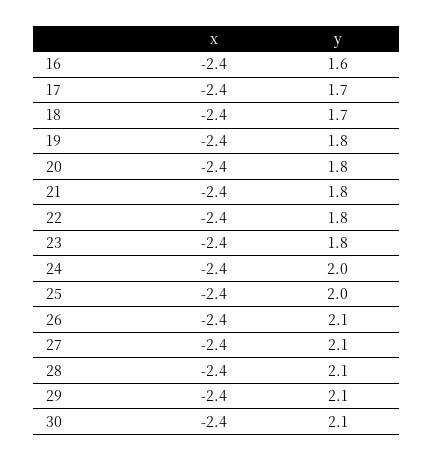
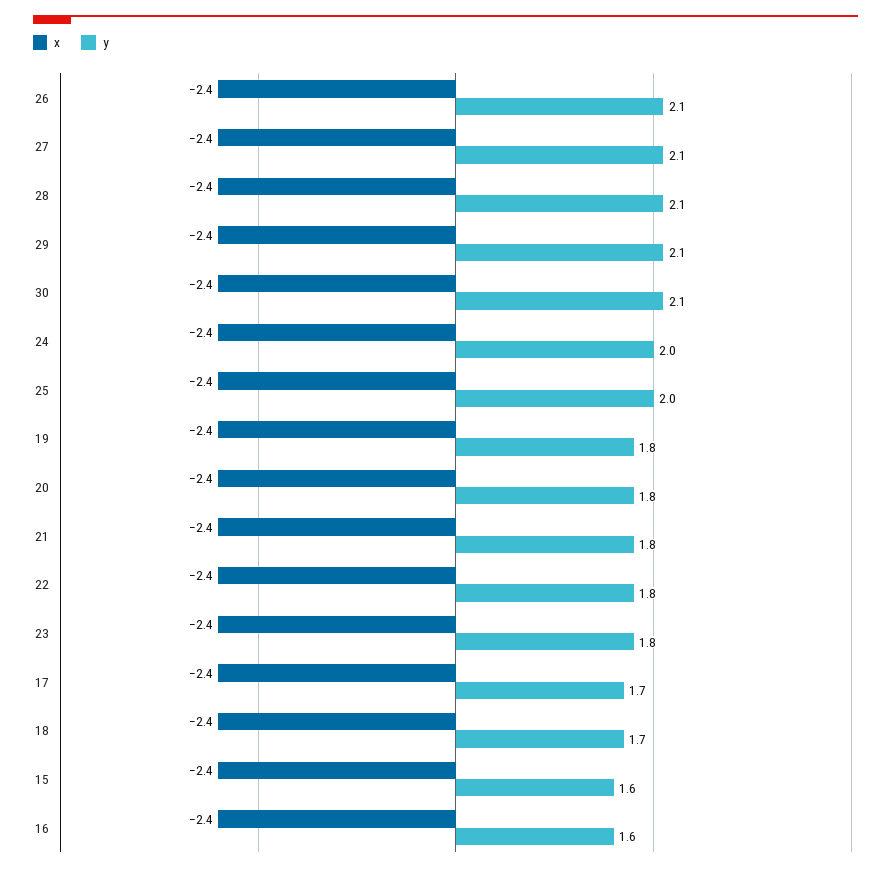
x, 15: none -> -2.4
y, 15: none -> 1.6

